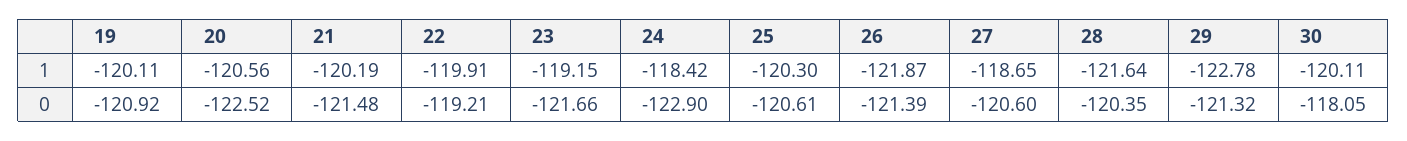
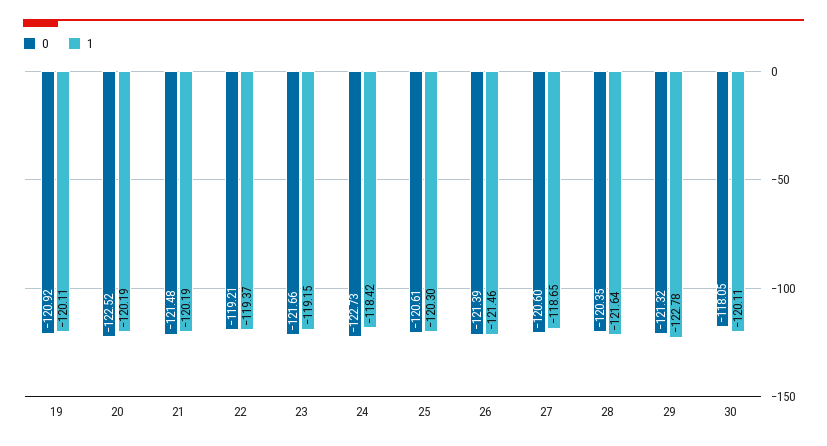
1, 20: -120.56 -> -120.19
1, 22: -119.91 -> -119.37
1, 26: -121.87 -> -121.46
0, 24: -122.9 -> -122.73

